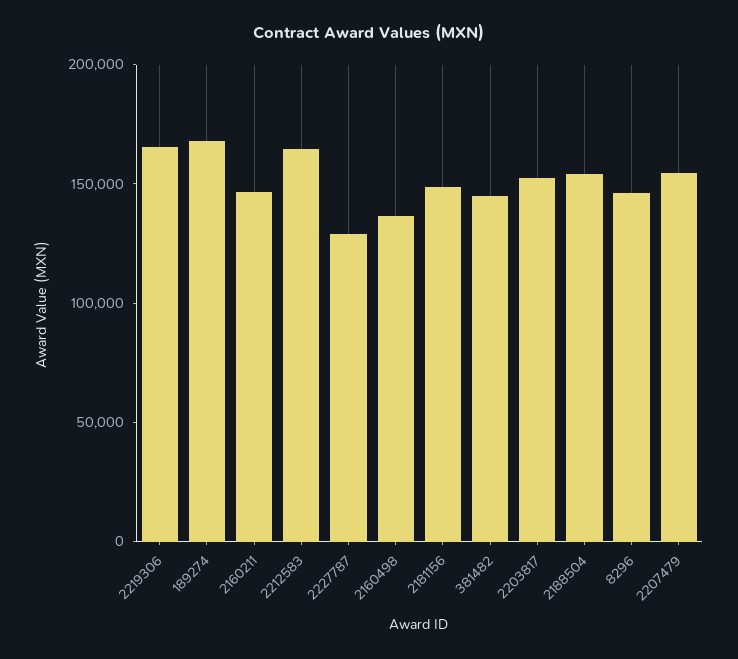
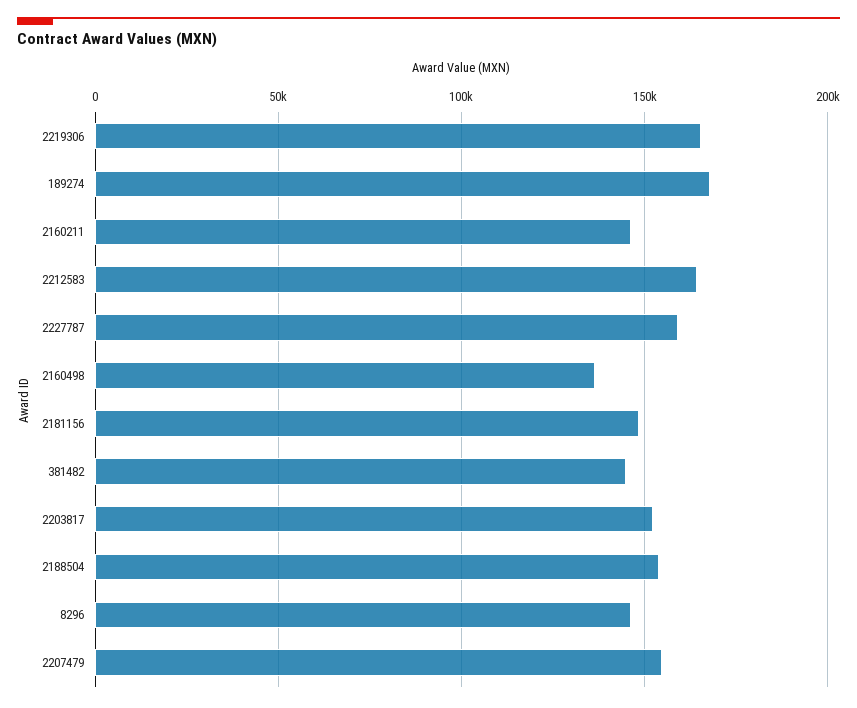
2227787: 130000 -> 160000

